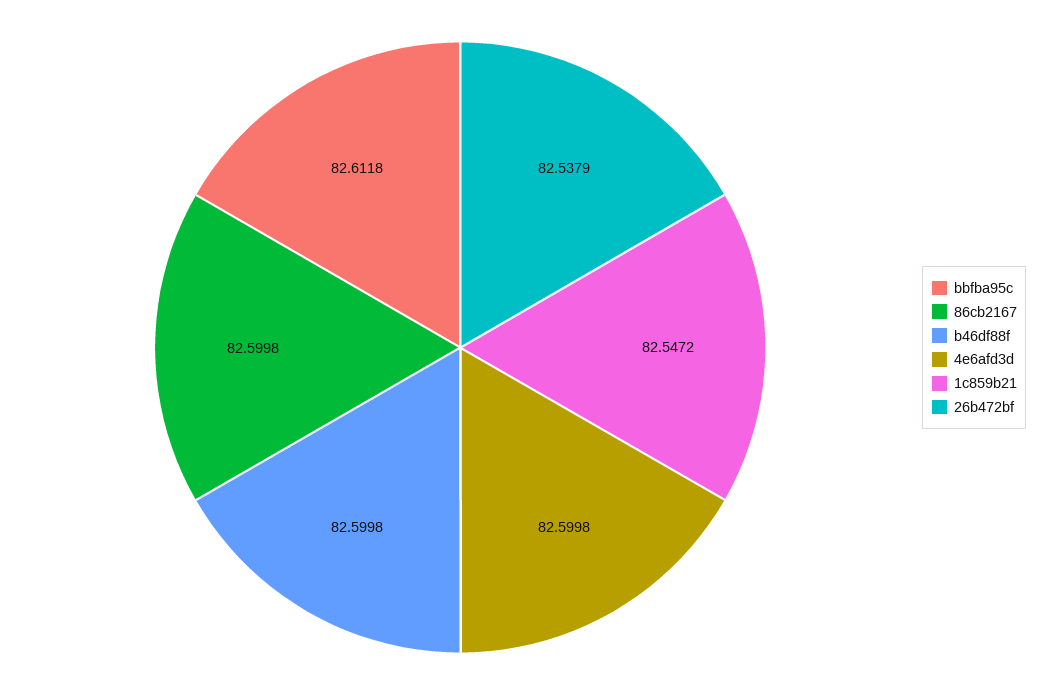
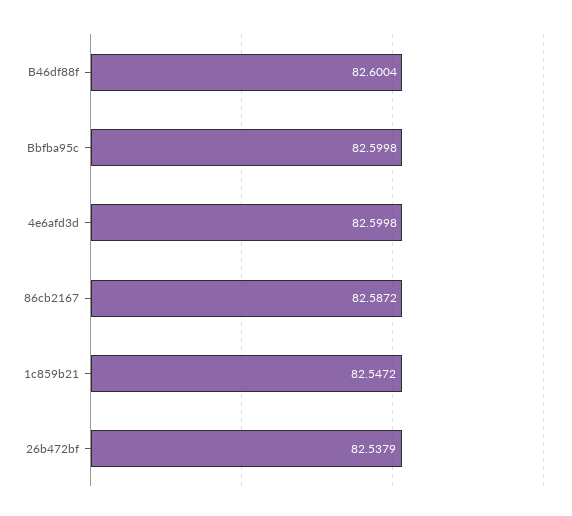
bbfba95c: 82.6118 -> 82.5998
86cb2167: 82.5998 -> 82.5872
b46df88f: 82.5998 -> 82.6004

